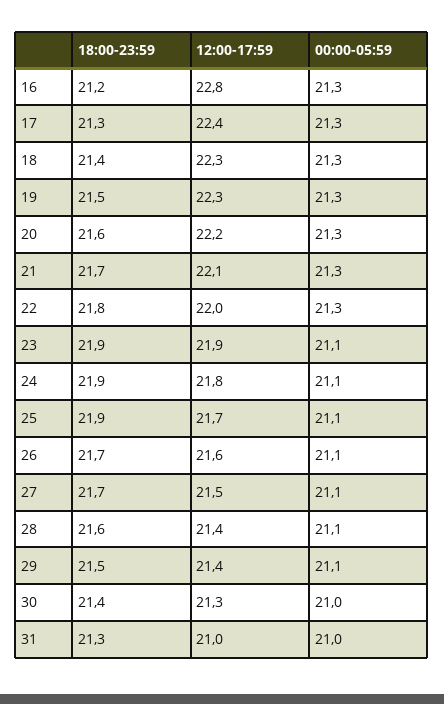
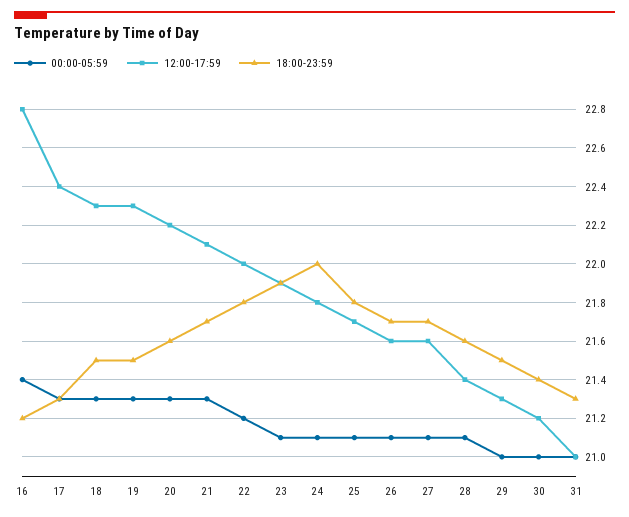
00:00-05:59, 16: 21.3 -> 21.4
18:00-23:59, 18: 21.4 -> 21.5
00:00-05:59, 22: 21.3 -> 21.2
18:00-23:59, 24: 21.9 -> 22
18:00-23:59, 25: 21.9 -> 21.8
12:00-17:59, 27: 21.5 -> 21.6
12:00-17:59, 29: 21.4 -> 21.3
00:00-05:59, 29: 21.1 -> 21
12:00-17:59, 30: 21.3 -> 21.2

